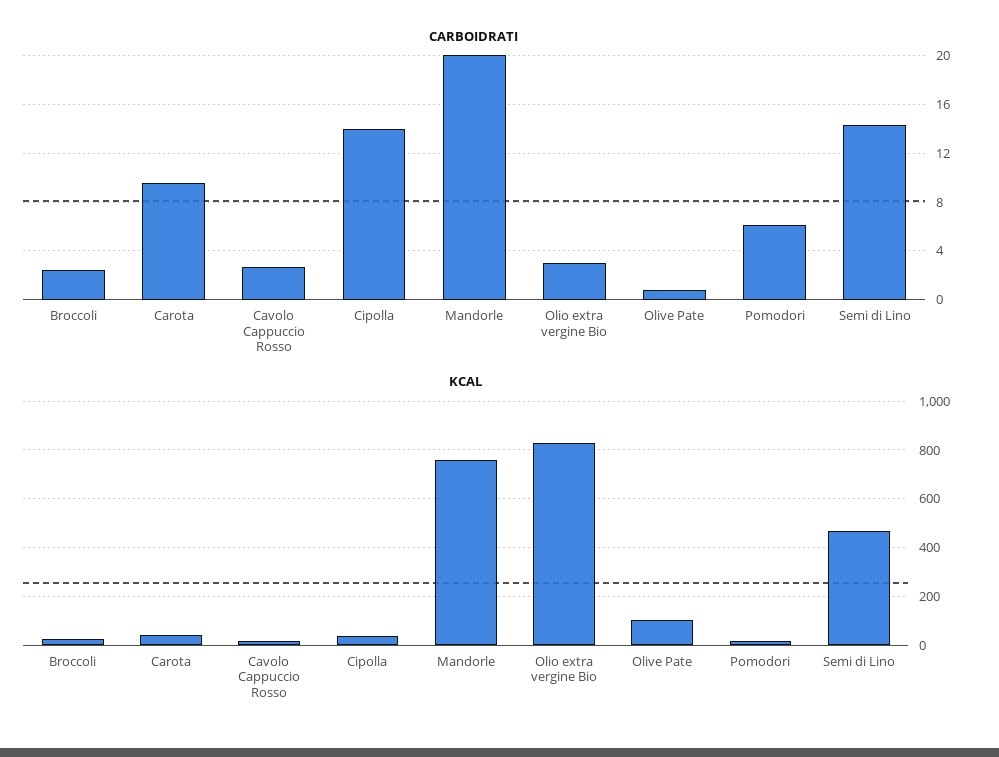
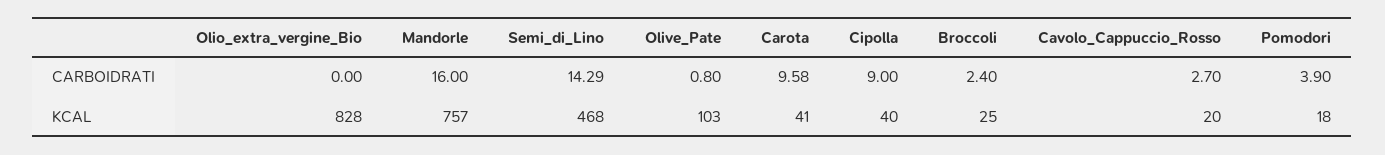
CARBOIDRATI, Cipolla: 14 -> 9
CARBOIDRATI, Mandorle: 20 -> 16
CARBOIDRATI, Olio extra vergine Bio: 3 -> 0
CARBOIDRATI, Pomodori: 6 -> 3.9

